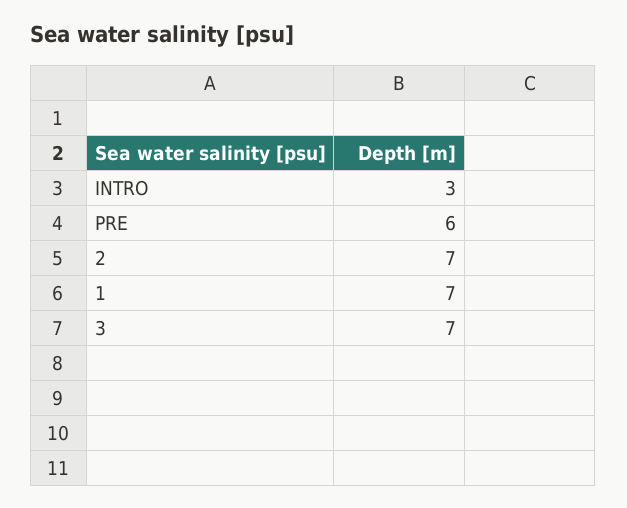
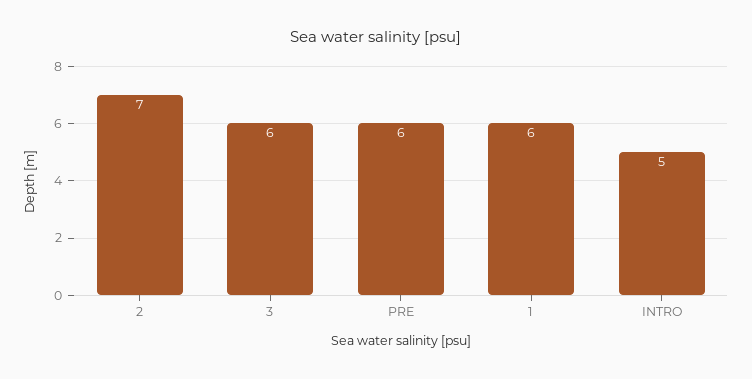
INTRO: 3 -> 5
1: 7 -> 6
3: 7 -> 6

